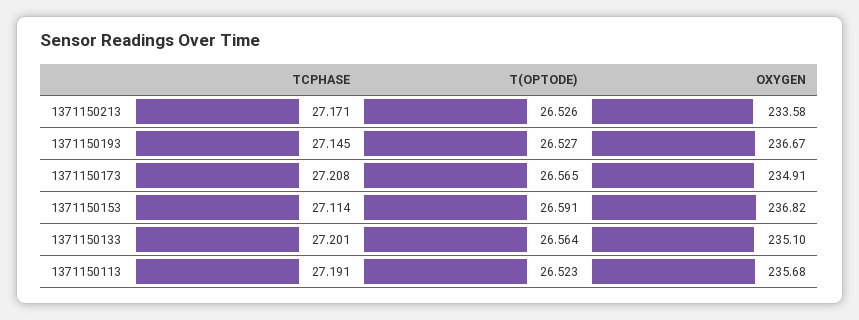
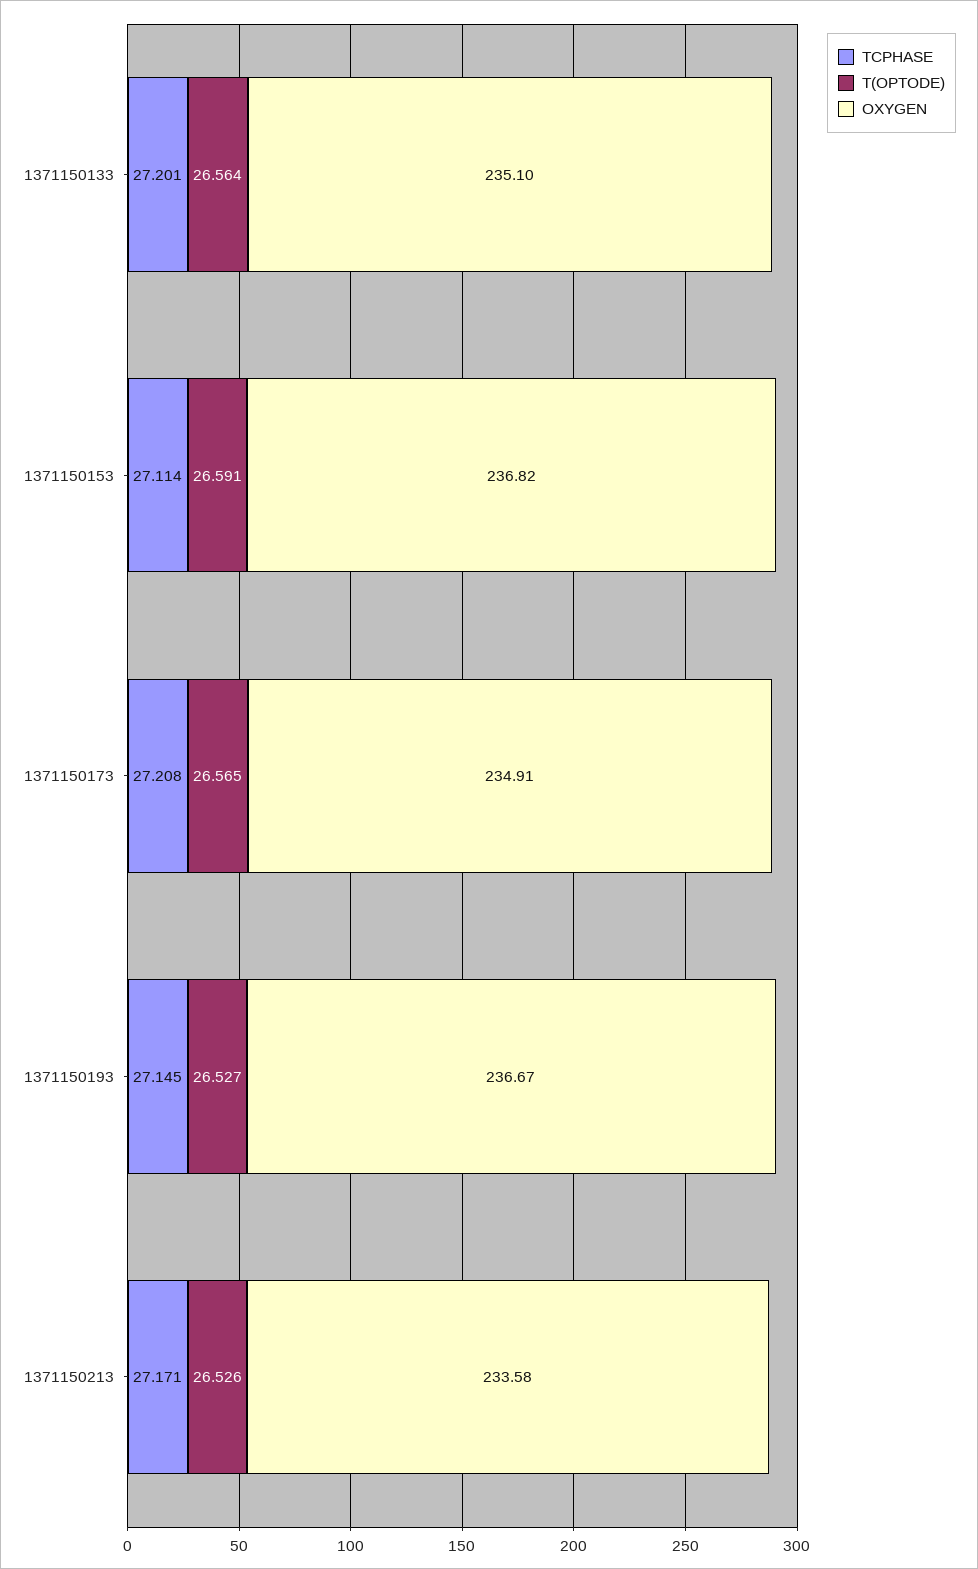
TCPHASE, 1371150113: 27.191 -> none
T(OPTODE), 1371150113: 26.523 -> none
OXYGEN, 1371150113: 235.68 -> none

